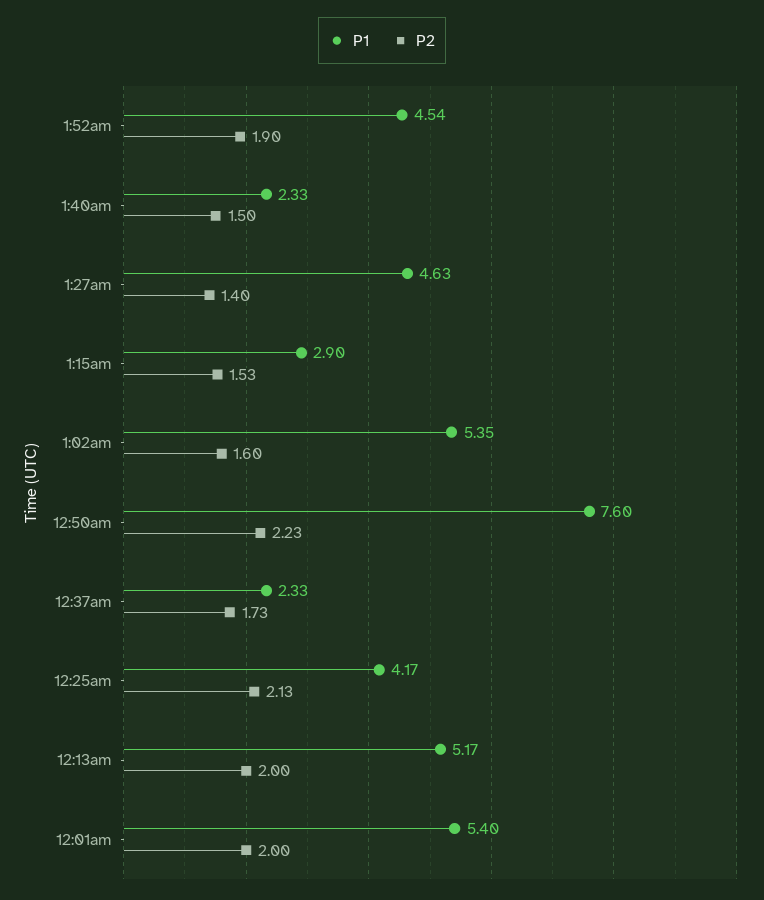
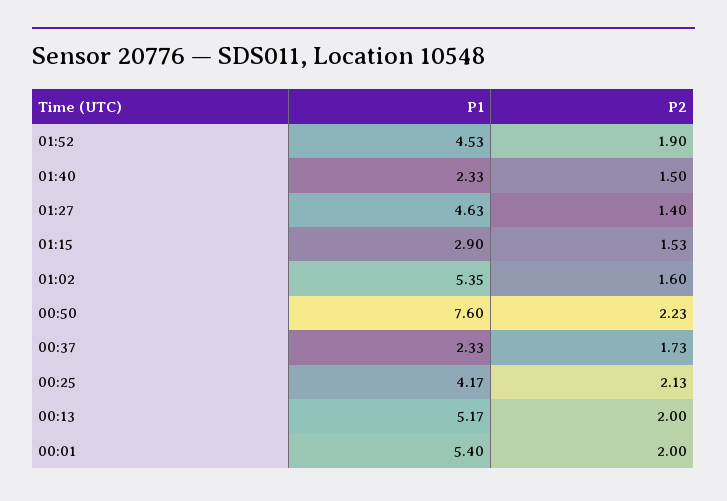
P1, 1:52am: 4.54 -> 4.53

